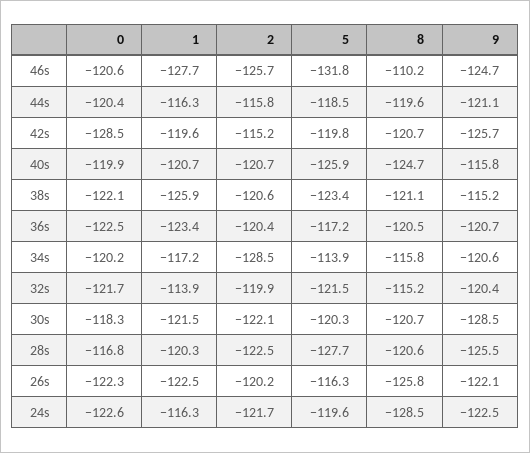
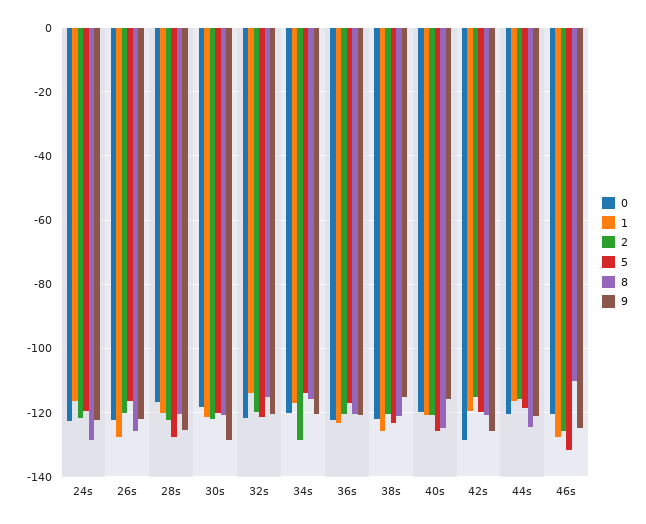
8, 44s: -119.6 -> -124
1, 26s: -122.5 -> -128

